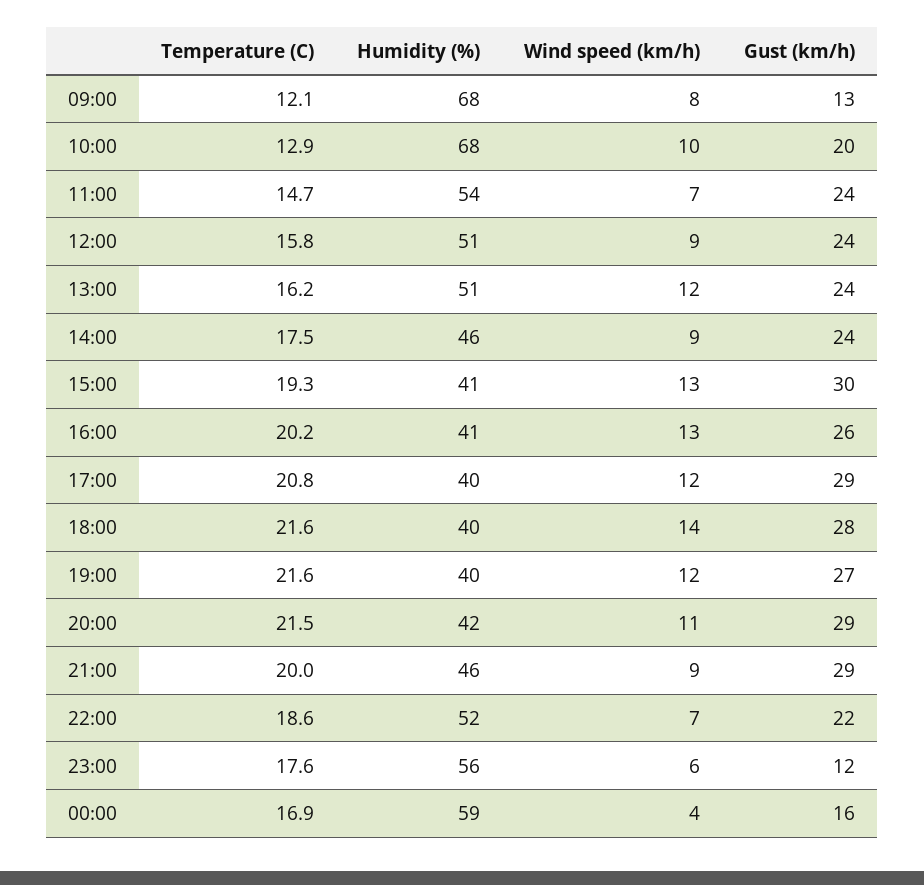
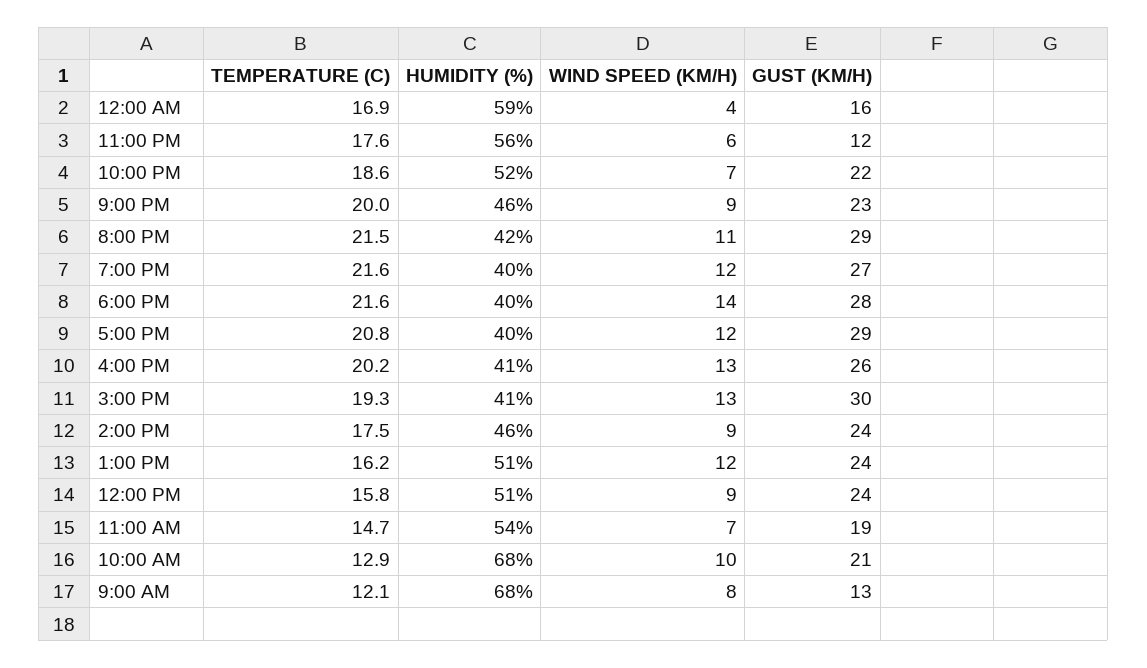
Gust (km/h), 10:00: 20 -> 21
Gust (km/h), 11:00: 24 -> 19
Gust (km/h), 21:00: 29 -> 23

